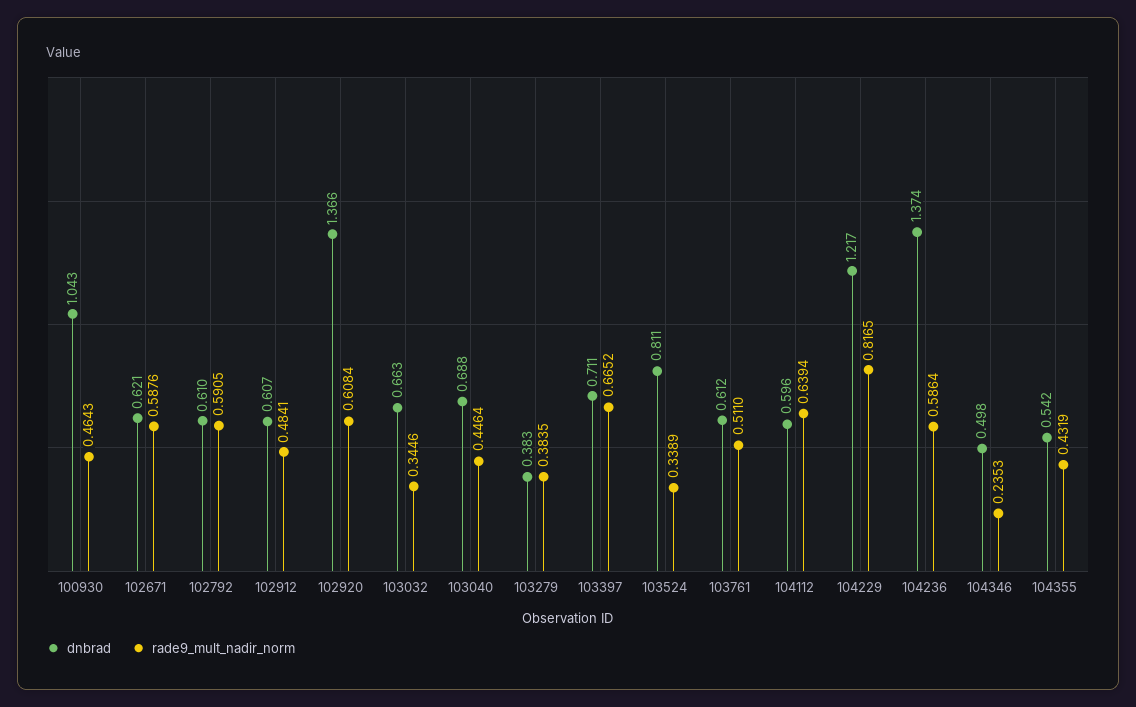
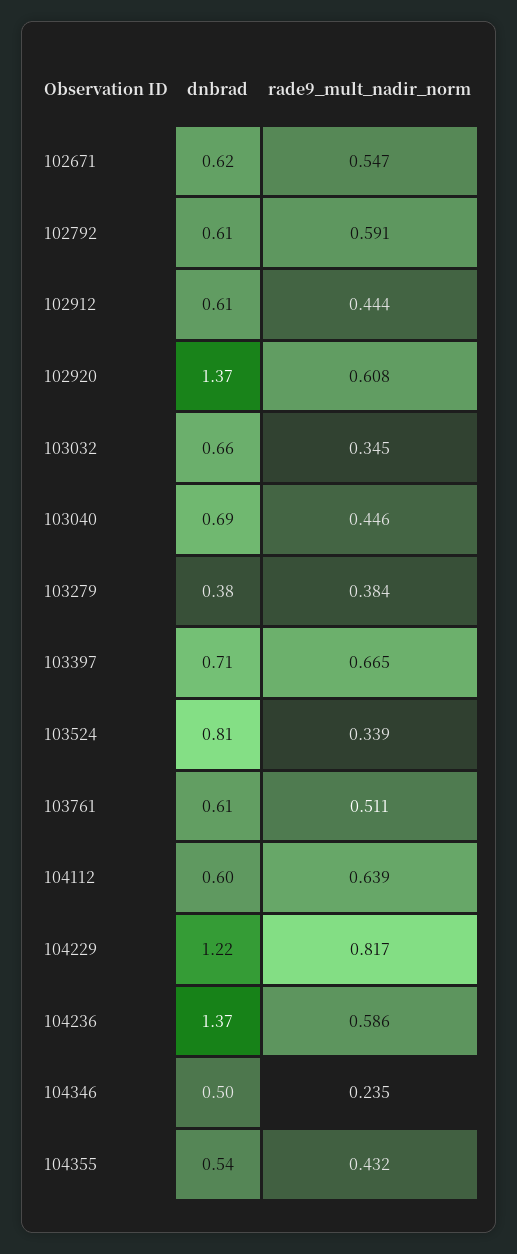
dnbrad, 100930: 1.043 -> none
rade9_mult_nadir_norm, 100930: 0.4643 -> none
rade9_mult_nadir_norm, 102671: 0.5876 -> 0.547
rade9_mult_nadir_norm, 102912: 0.4841 -> 0.444

